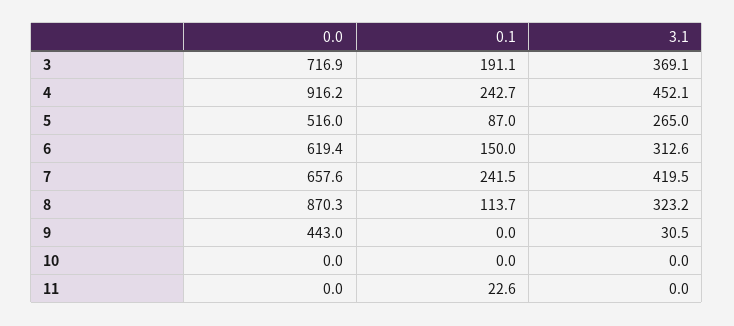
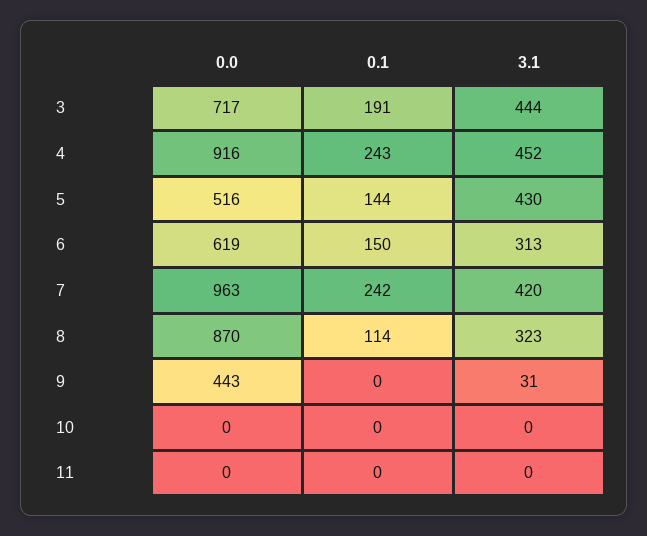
3.1, 3: 369.1 -> 444
0.1, 5: 87 -> 144
3.1, 5: 265 -> 430
0.0, 7: 657.6 -> 963
0.1, 11: 22.6 -> 0

